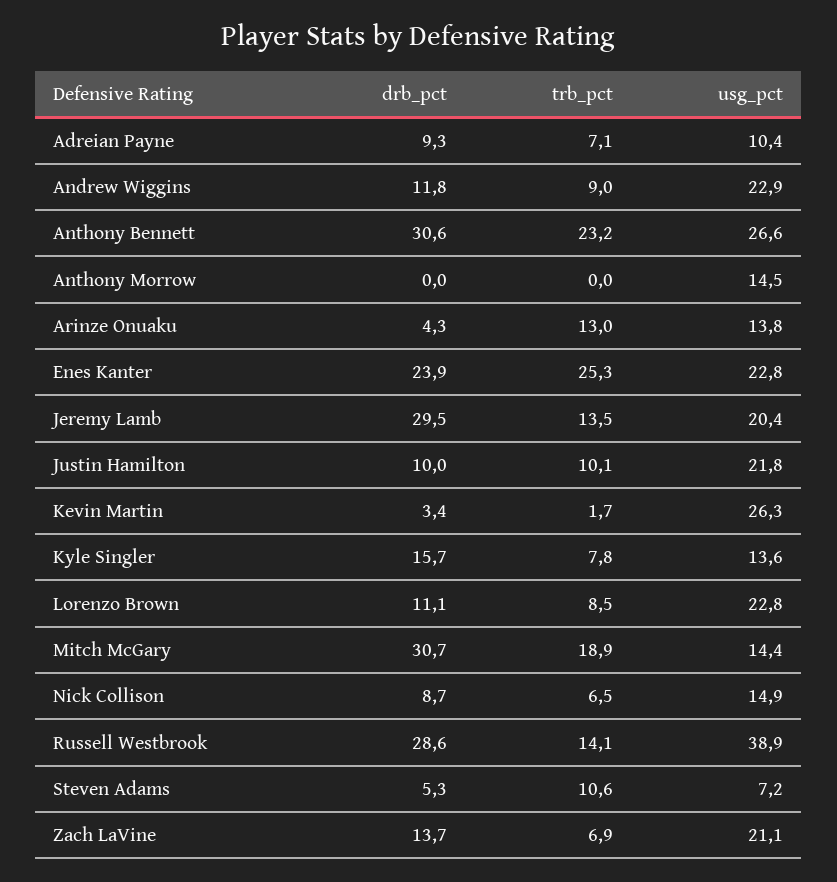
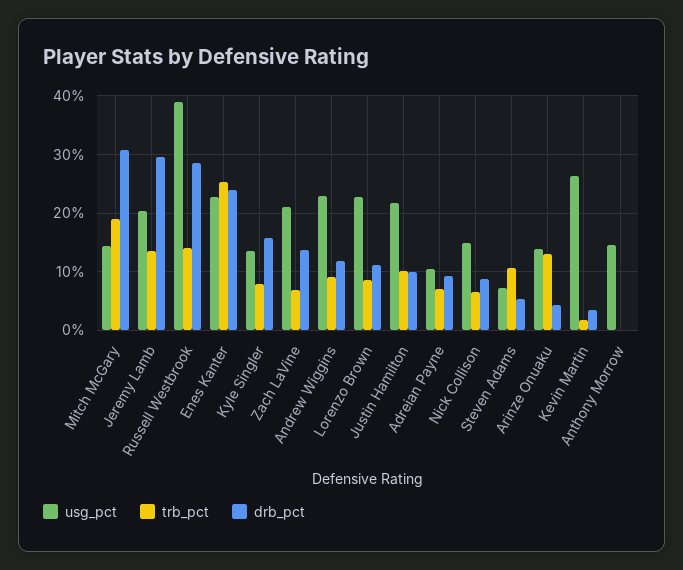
drb_pct, Anthony Bennett: 30.6 -> none
trb_pct, Anthony Bennett: 23.2 -> none
usg_pct, Anthony Bennett: 26.6 -> none

